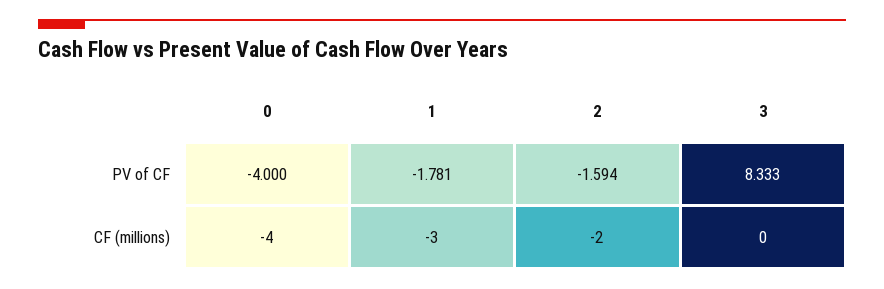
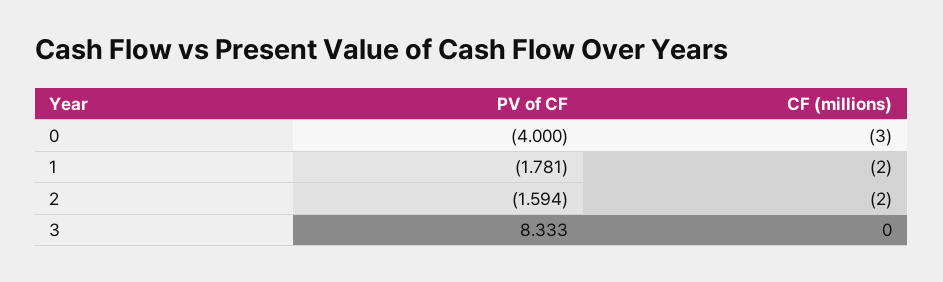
0, CF (millions): -4 -> -3
1, CF (millions): -3 -> -2

